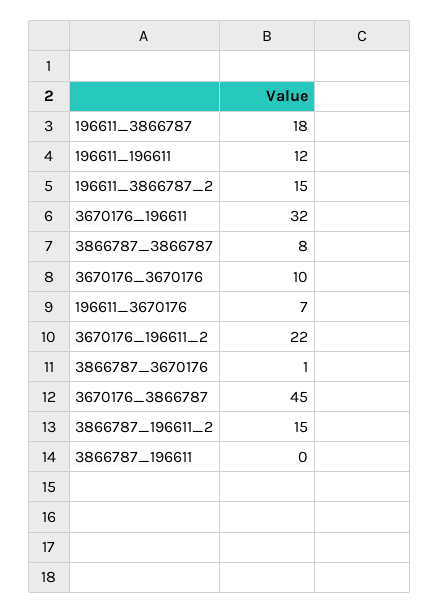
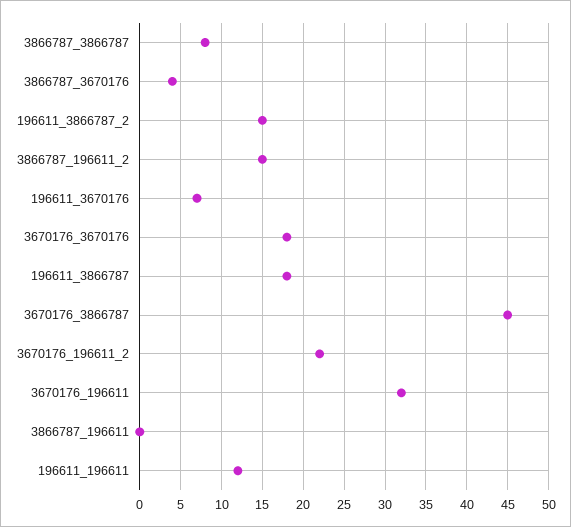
3670176_3670176: 10 -> 18
3866787_3670176: 1 -> 4

